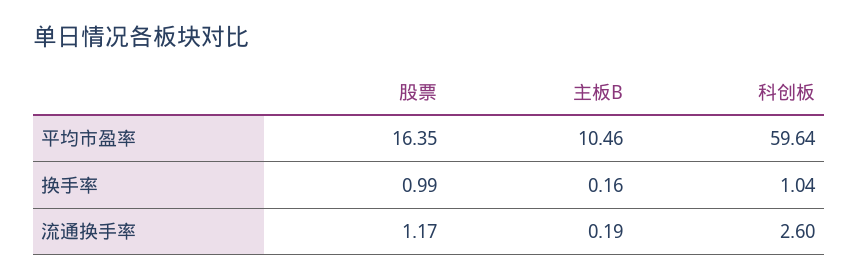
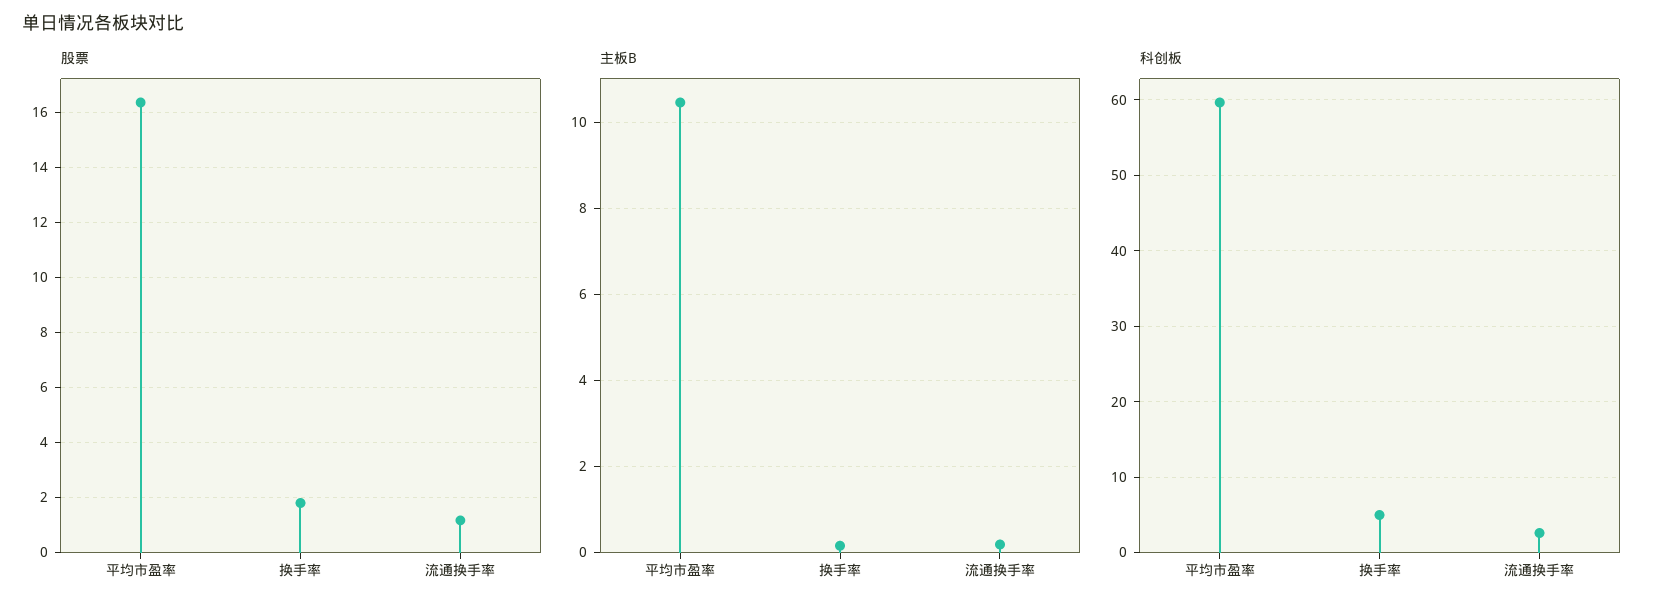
股票, 换手率: 0.99 -> 1.75
科创板, 换手率: 1.04 -> 5

